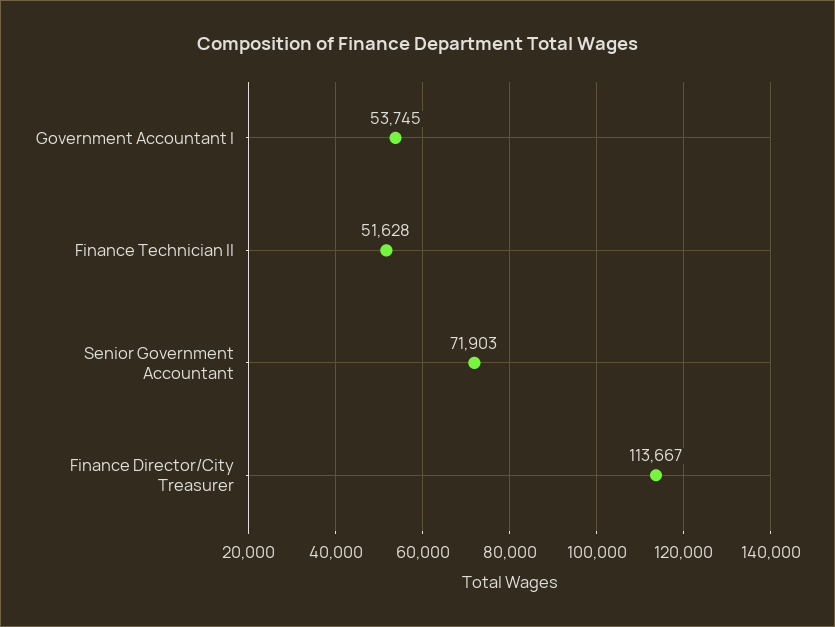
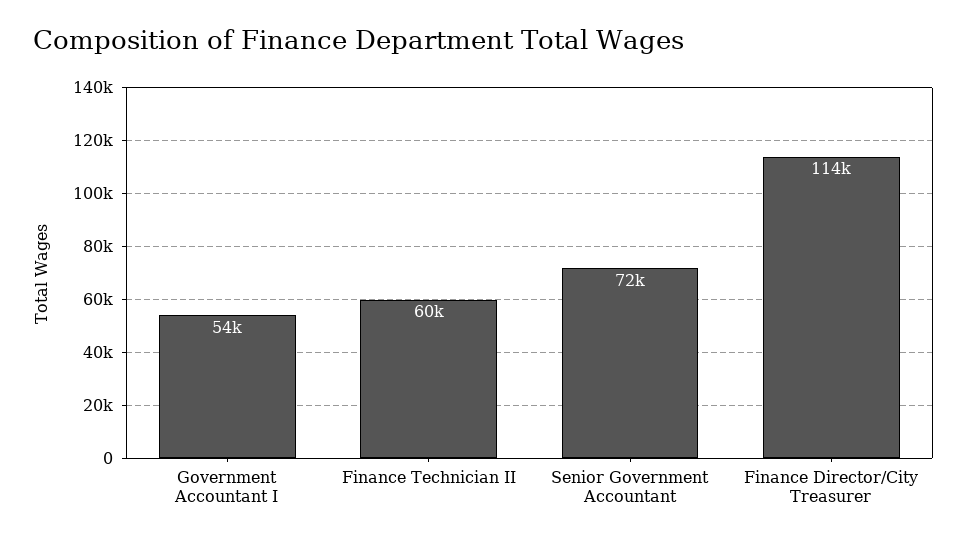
Finance Technician II: 51628 -> 60000

